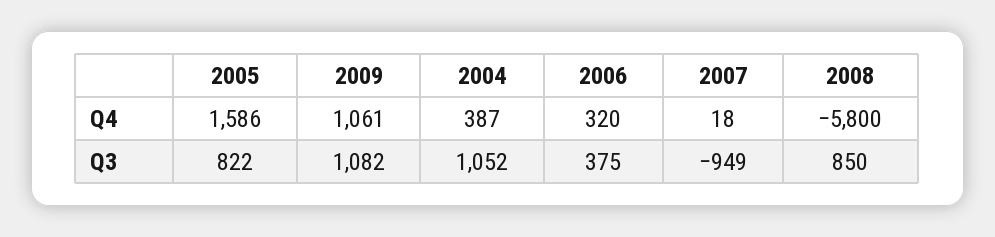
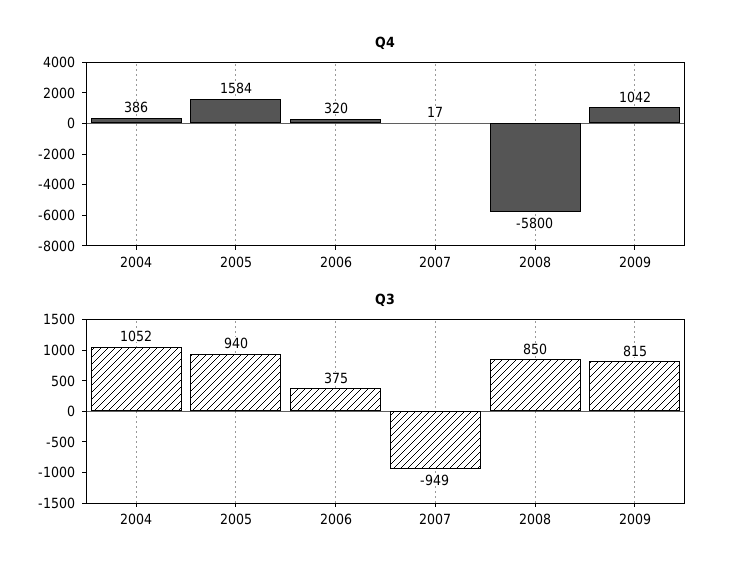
Q4, 2005: 1586 -> 1584
Q4, 2009: 1061 -> 1042
Q4, 2004: 387 -> 386
Q4, 2007: 18 -> 17
Q3, 2005: 822 -> 940
Q3, 2009: 1082 -> 815

